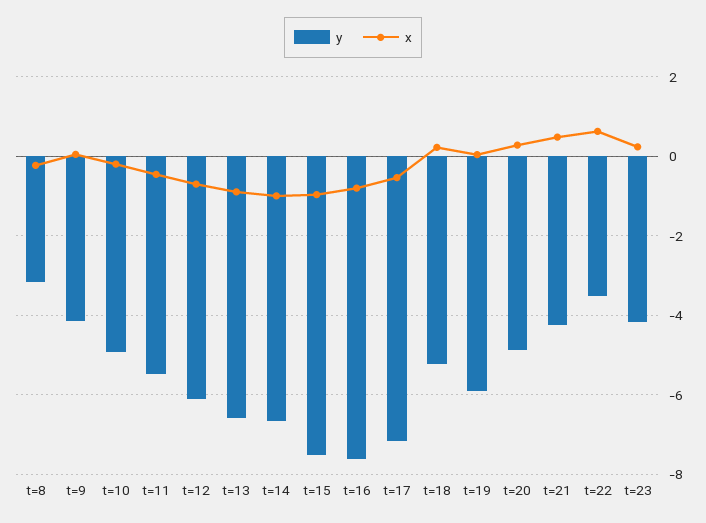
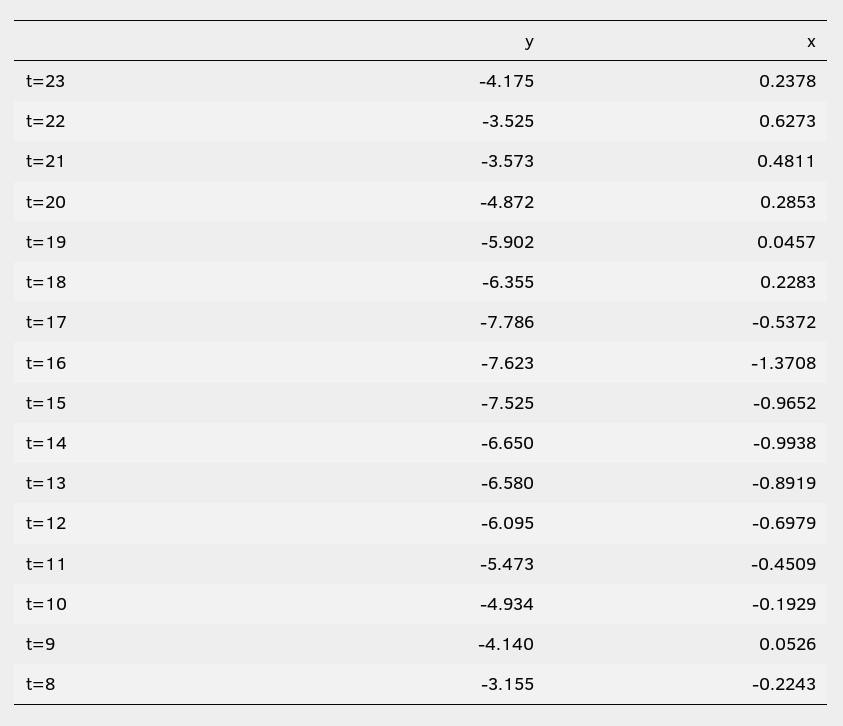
x, t=16: -0.8 -> -1.3708
y, t=17: -7.2 -> -7.786
y, t=18: -5.2 -> -6.355
y, t=21: -4.2 -> -3.573

